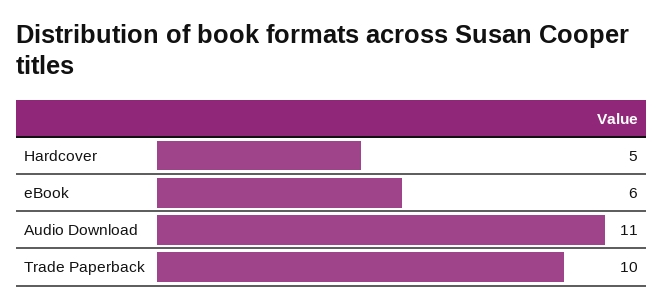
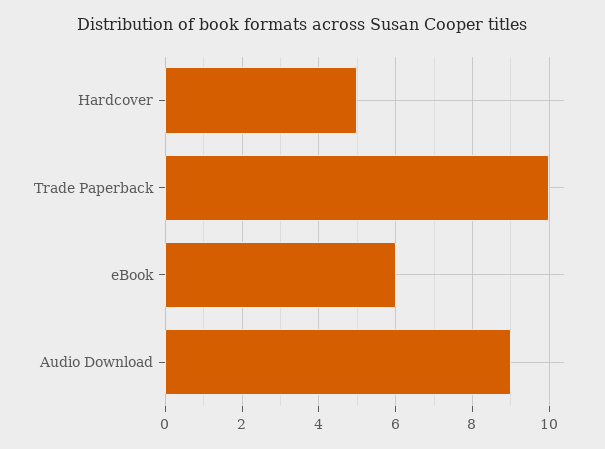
Audio Download: 11 -> 9

